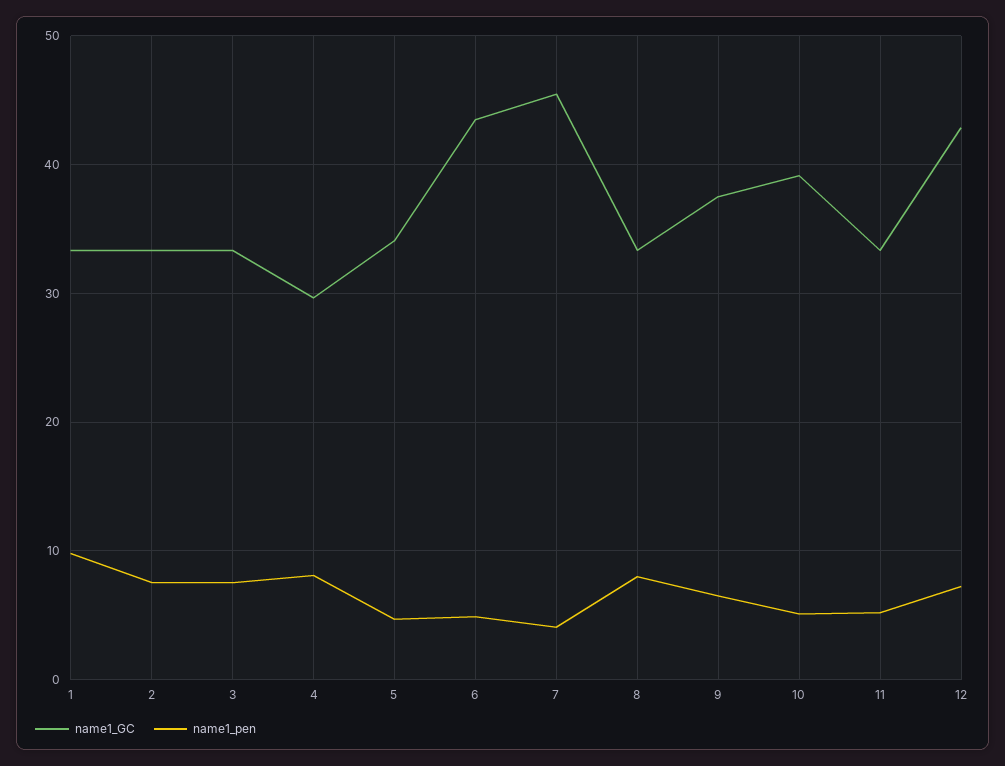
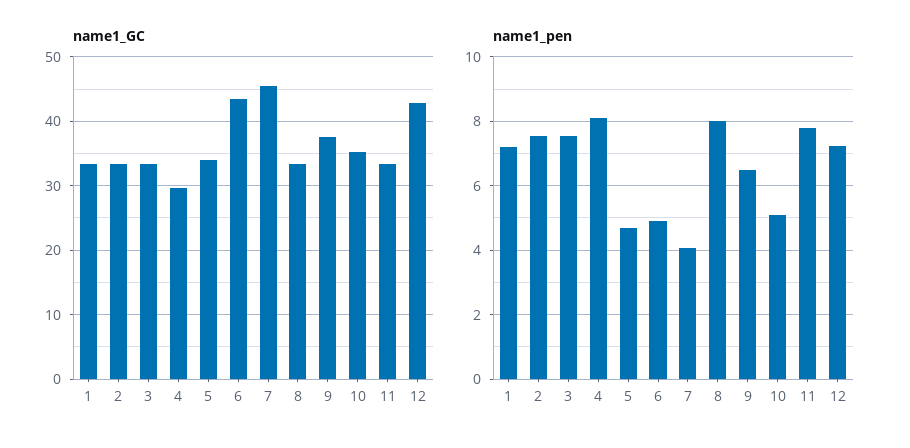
name1_pen, 1: 10 -> 7.2
name1_GC, 10: 39 -> 35
name1_pen, 11: 5 -> 7.8

